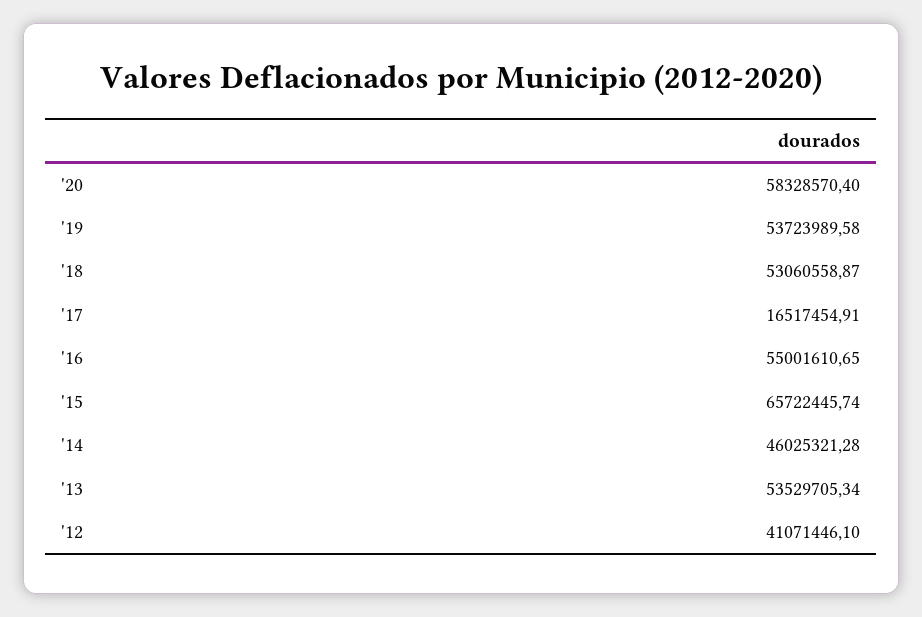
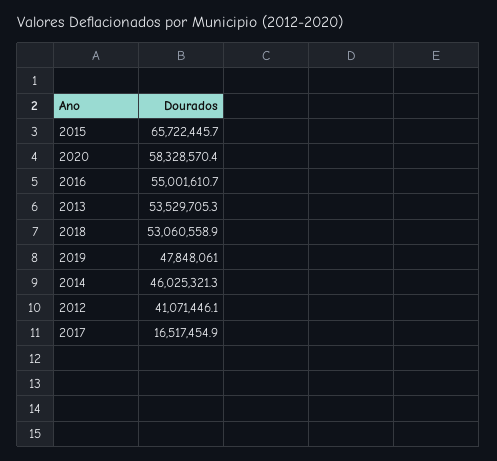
'19: 53723989.58 -> 47848061

